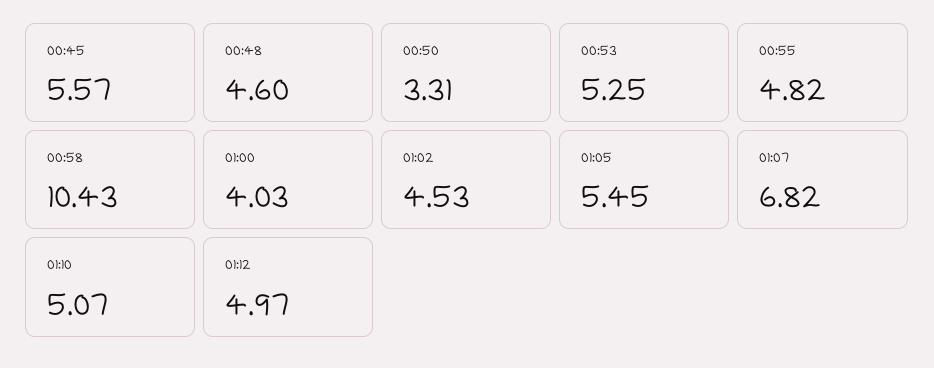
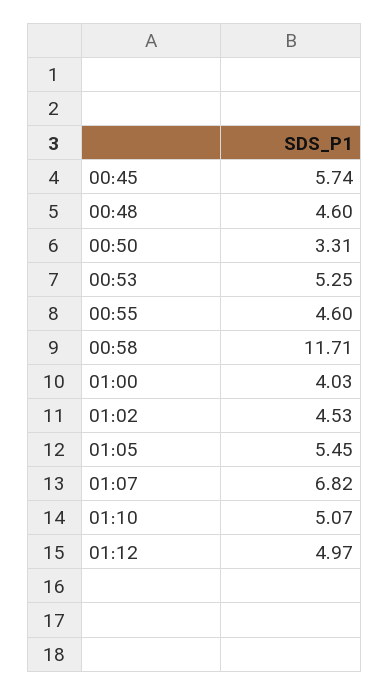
00:45: 5.57 -> 5.74
00:55: 4.82 -> 4.6
00:58: 10.43 -> 11.71

